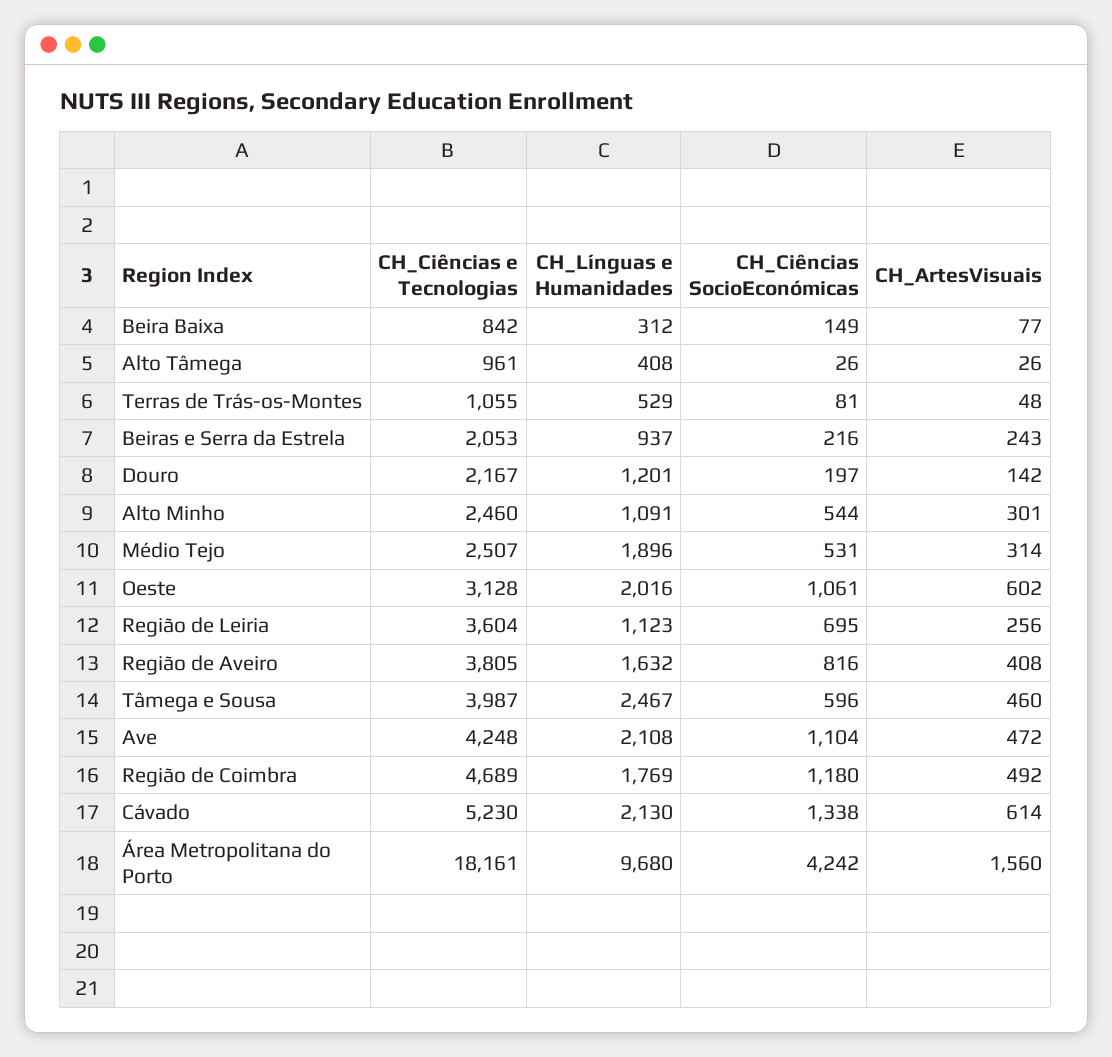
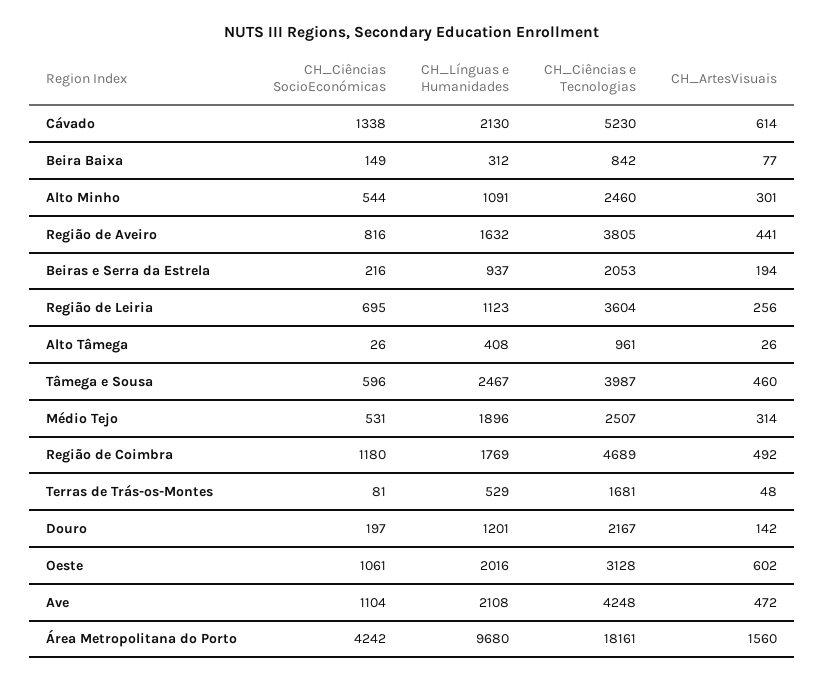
CH_Ciências e Tecnologias, Terras de Trás-os-Montes: 1055 -> 1681
CH_ArtesVisuais, Beiras e Serra da Estrela: 243 -> 194
CH_ArtesVisuais, Região de Aveiro: 408 -> 441

